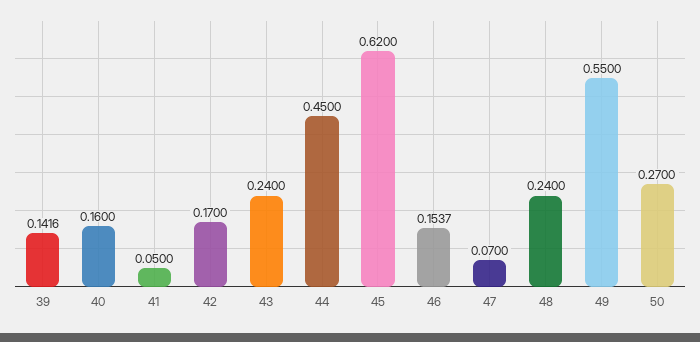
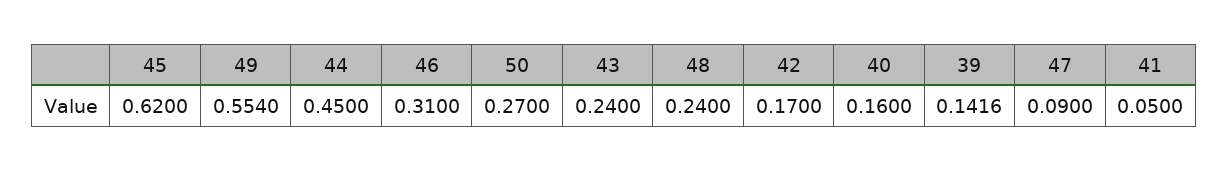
46: 0.1537 -> 0.31
47: 0.07 -> 0.09
49: 0.55 -> 0.554

